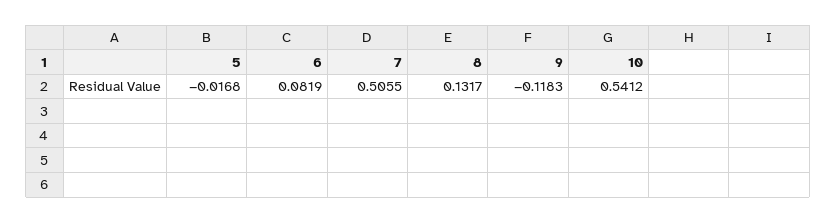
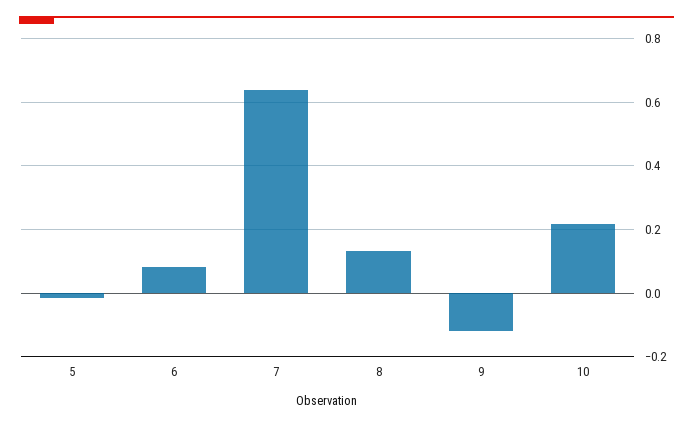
7: 0.5055 -> 0.64
10: 0.5412 -> 0.22

